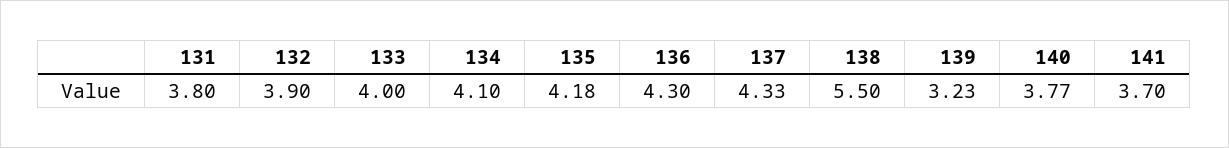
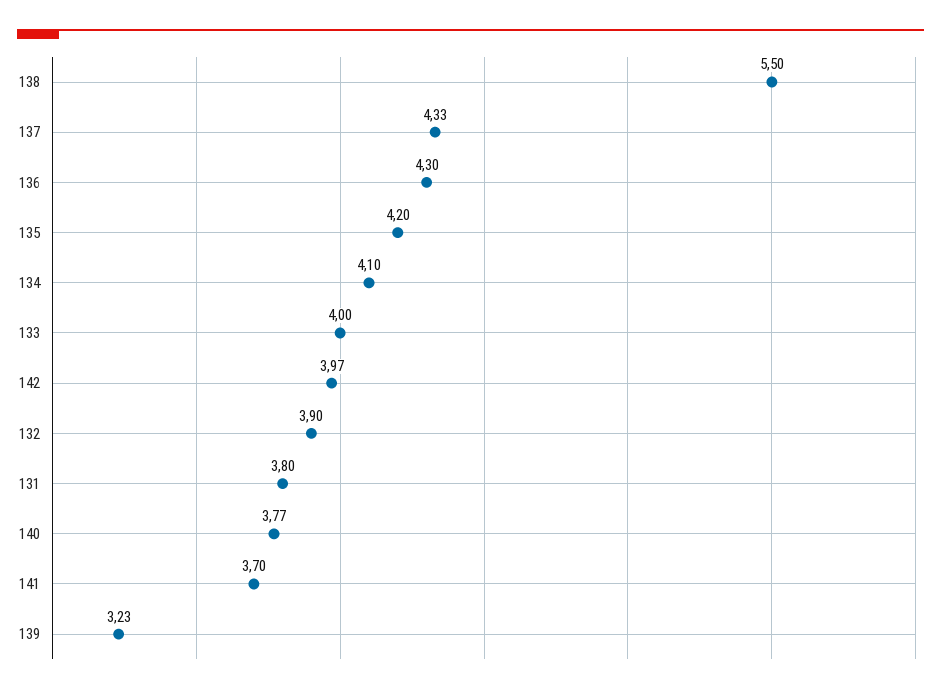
135: 4.18 -> 4.2
142: none -> 3.97

